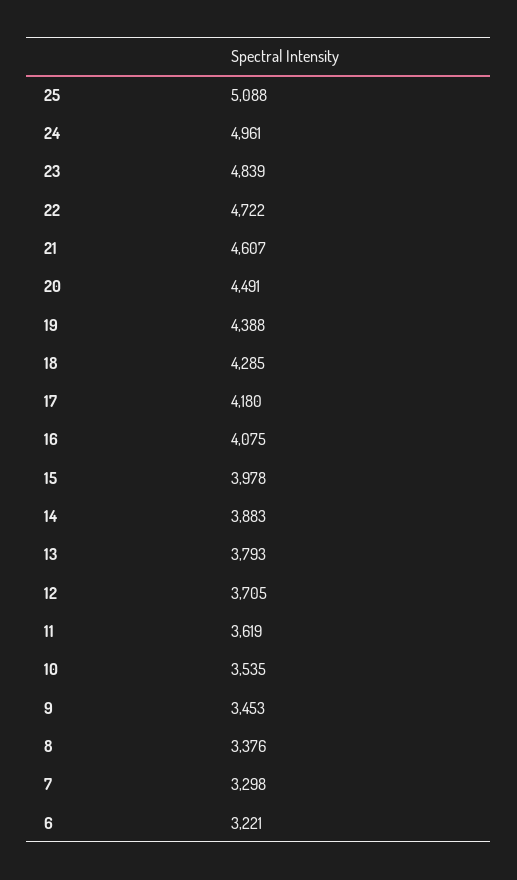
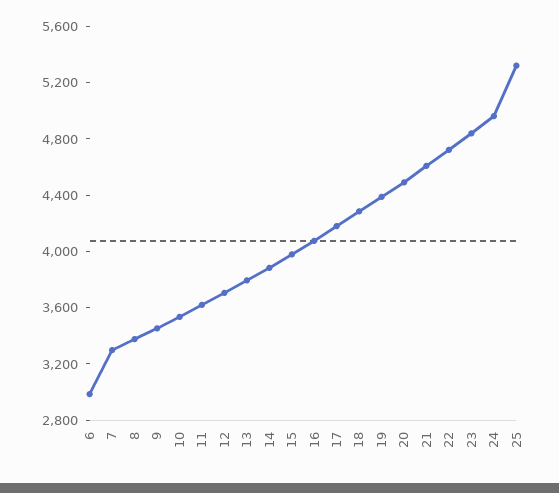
25: 5088 -> 5300
6: 3221 -> 3000

